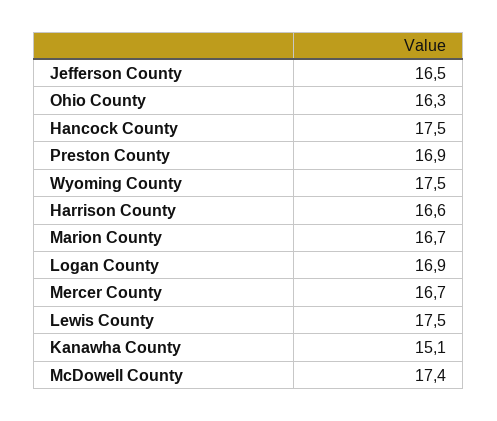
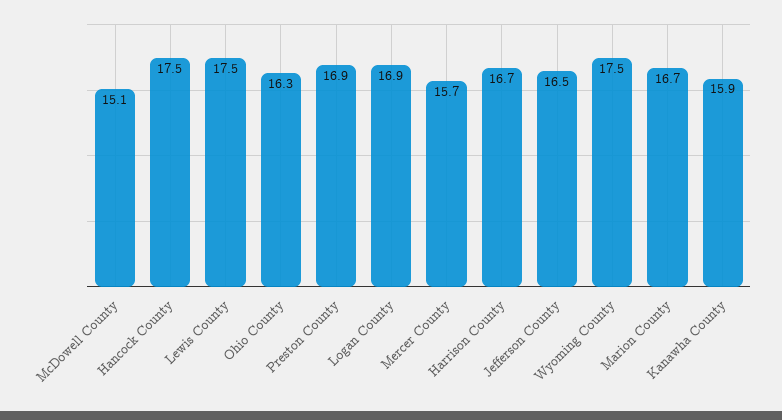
Harrison County: 16.6 -> 16.7
Mercer County: 16.7 -> 15.7
Kanawha County: 15.1 -> 15.9
McDowell County: 17.4 -> 15.1

